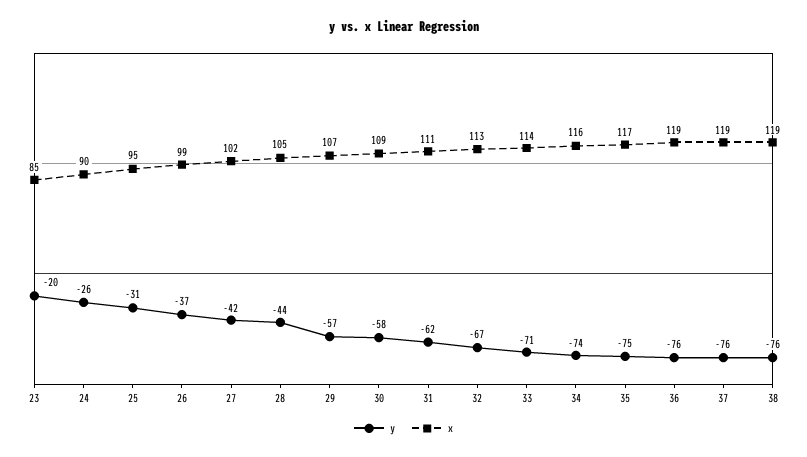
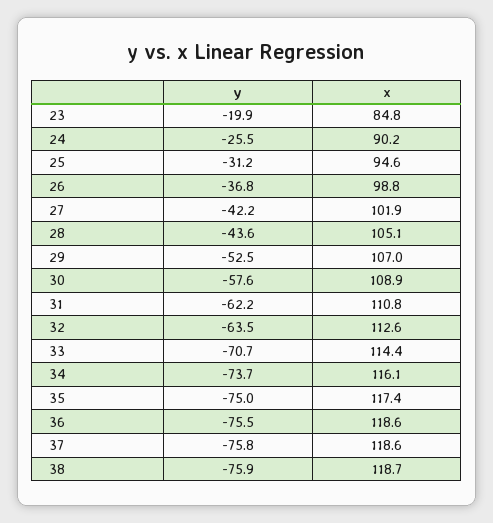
y, 29: -57 -> -52.5
y, 32: -67 -> -63.5

